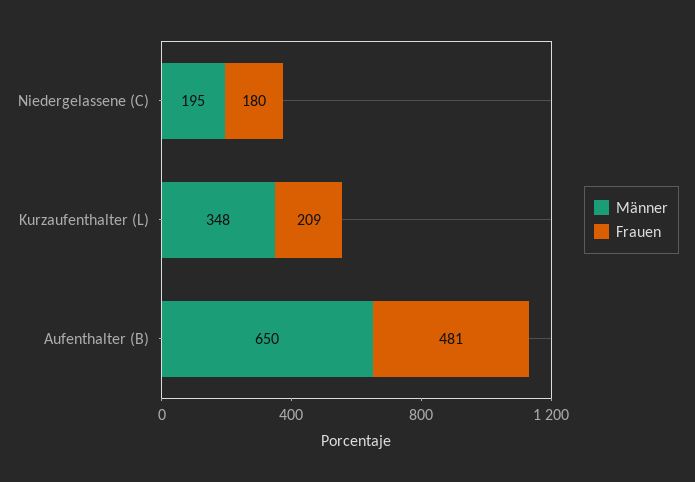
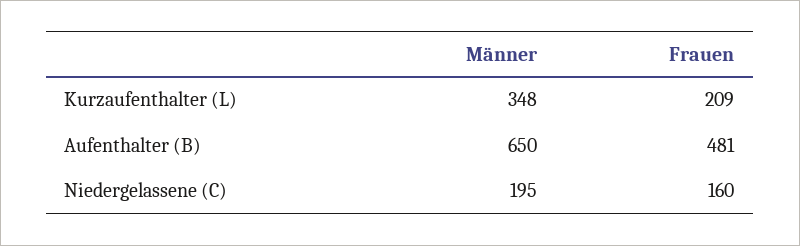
Frauen, Niedergelassene (C): 180 -> 160

